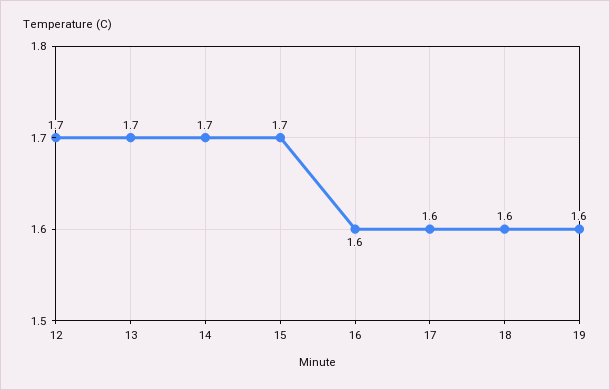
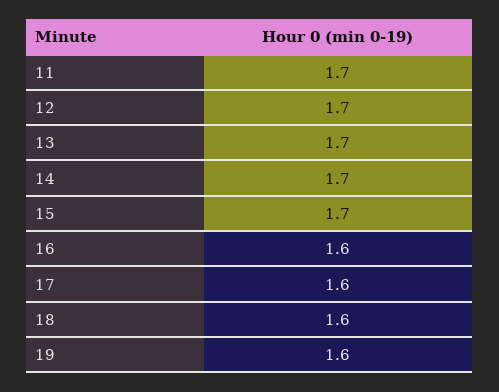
11: none -> 1.7

